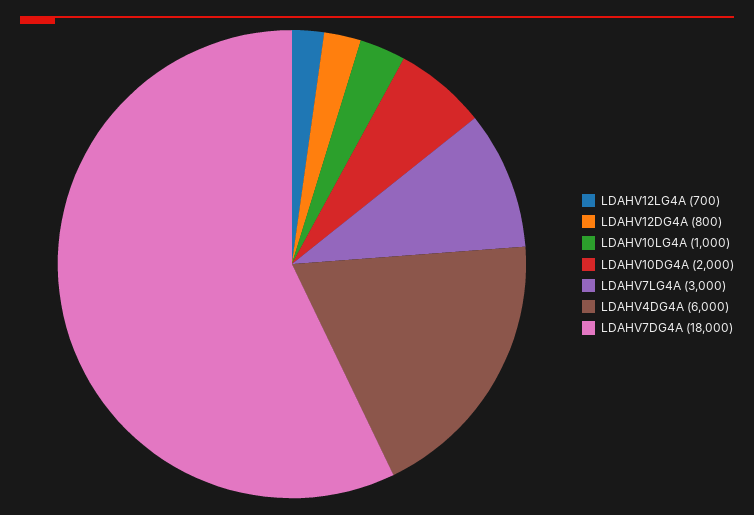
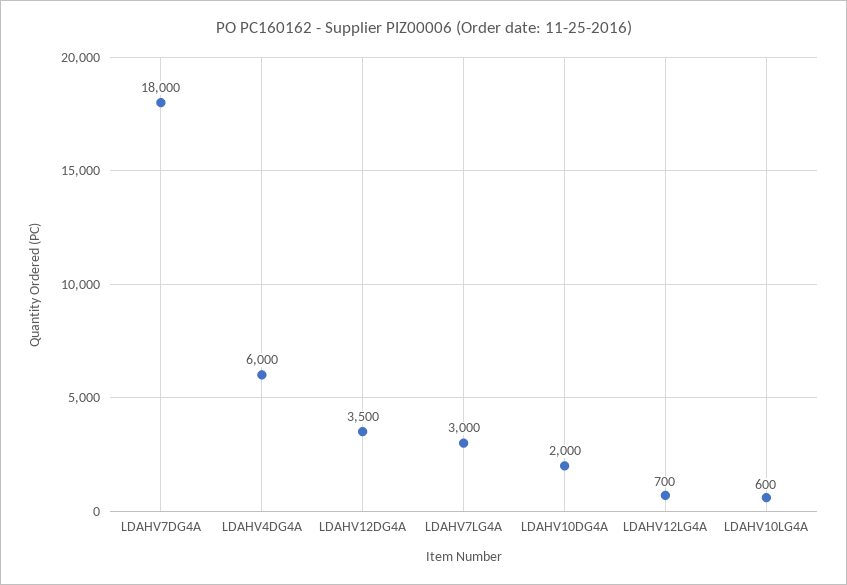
LDAHV12DG4A: 800 -> 3500
LDAHV10LG4A: 1000 -> 600

